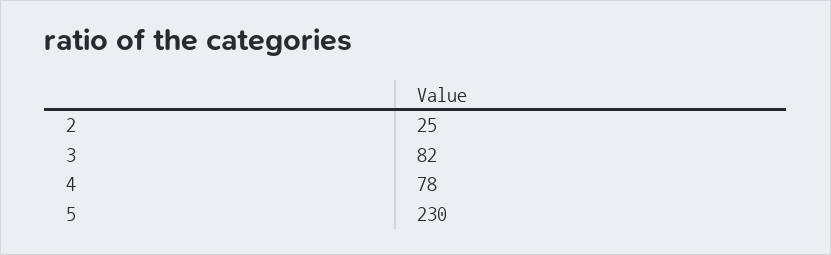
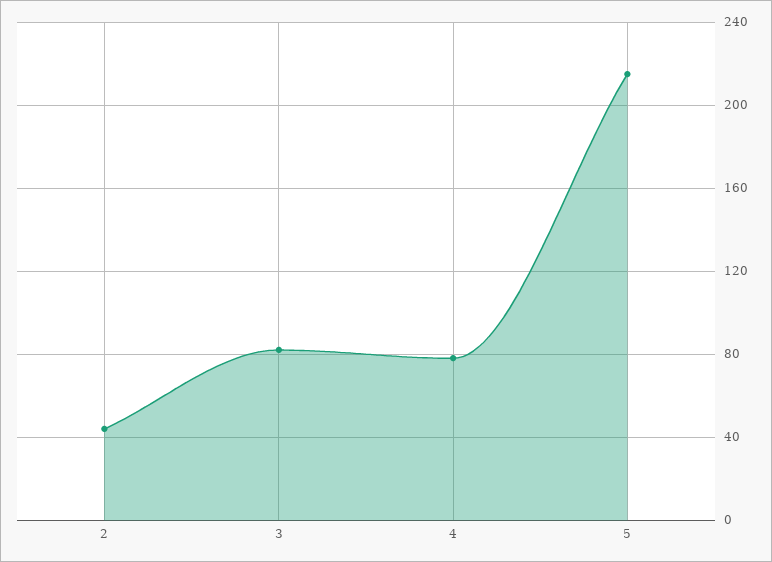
2: 25 -> 45
5: 230 -> 215

